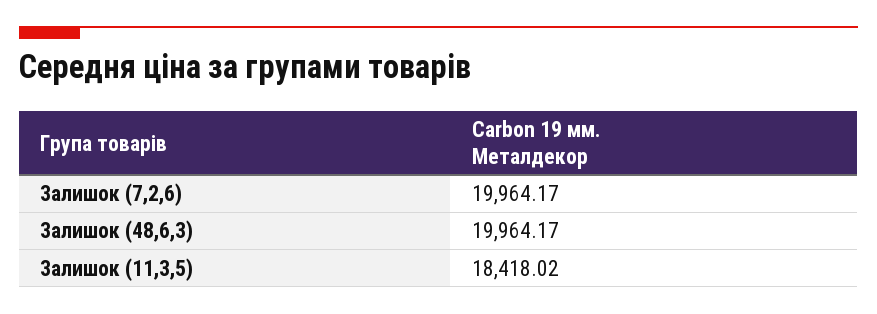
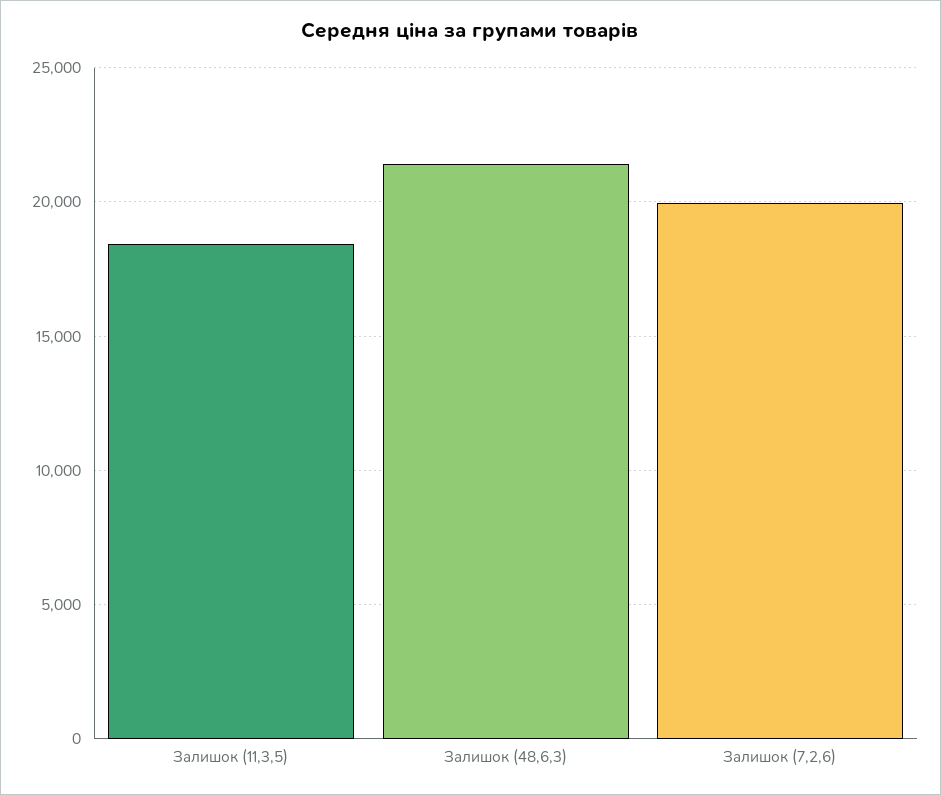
Залишок (48,6,3): 19964.17 -> 21500

